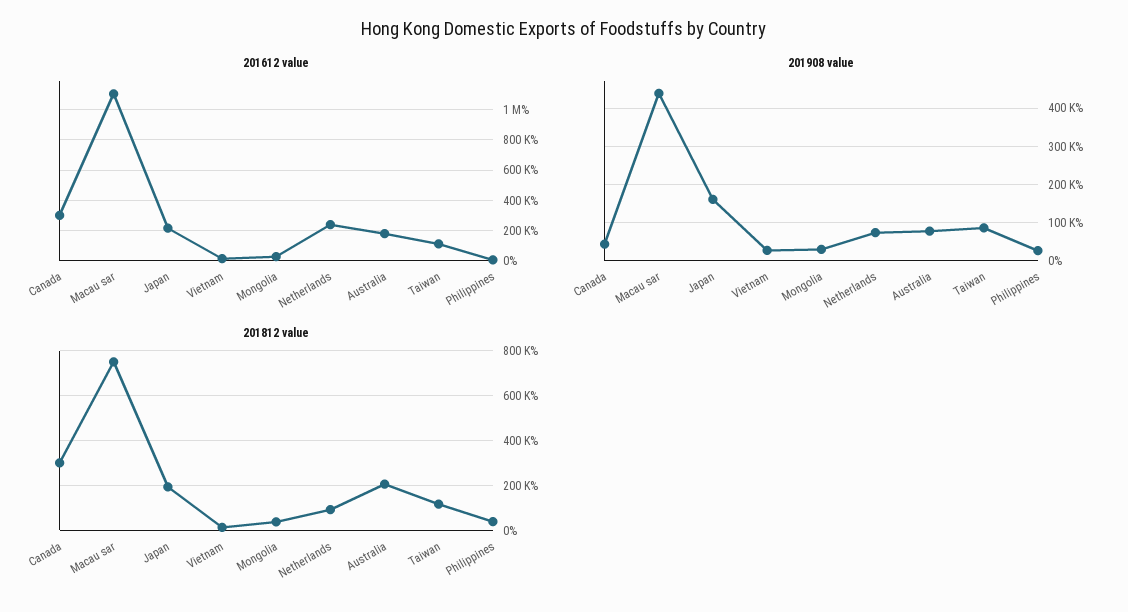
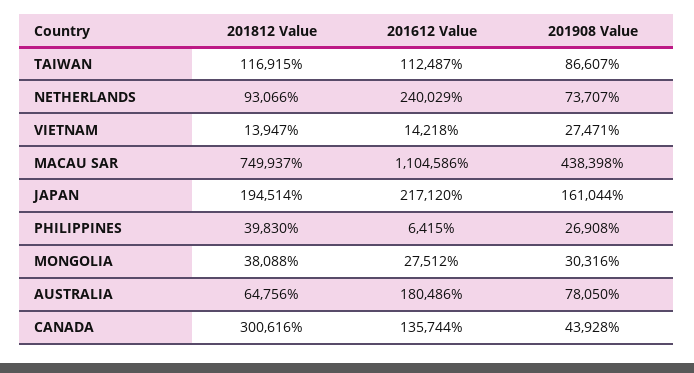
201612 value, Canada: 300000 -> 135744
201812 value, Australia: 200000 -> 64756

